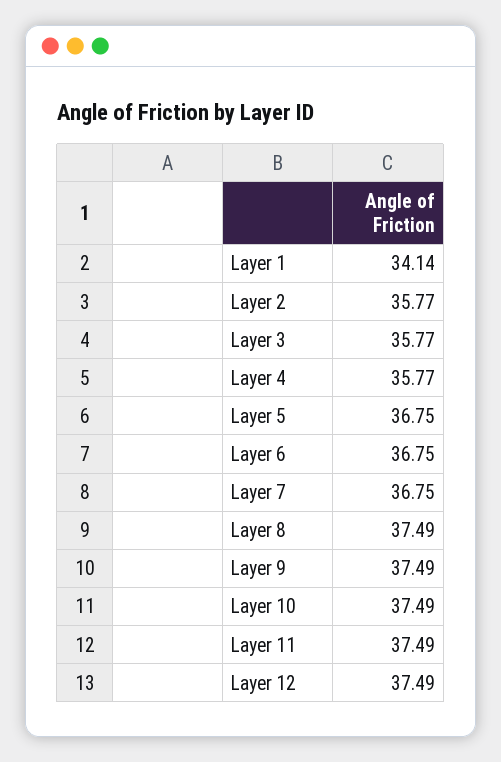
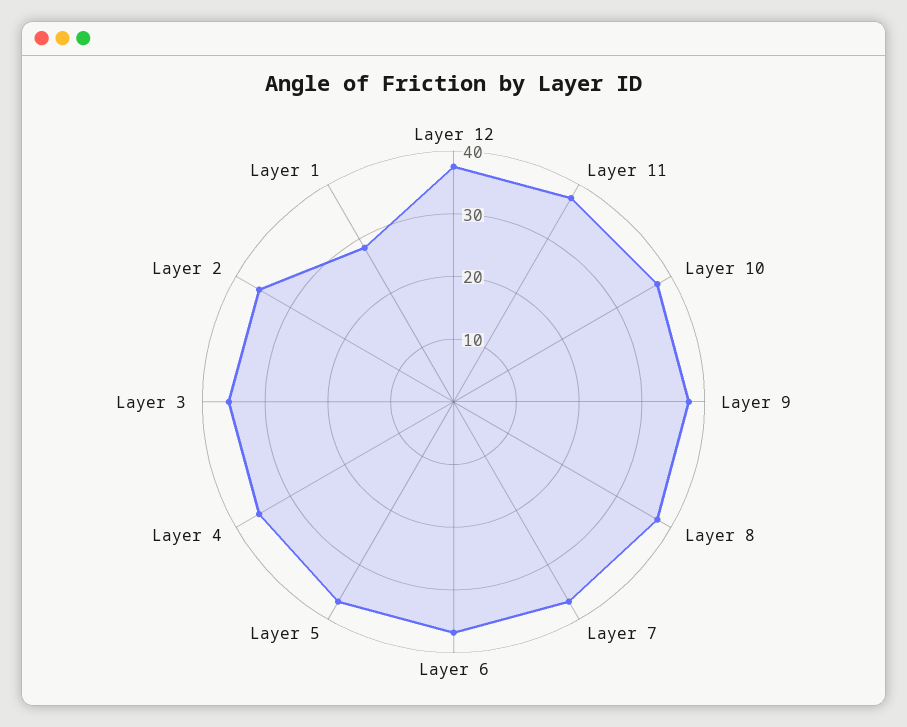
Layer 1: 34.14 -> 28

